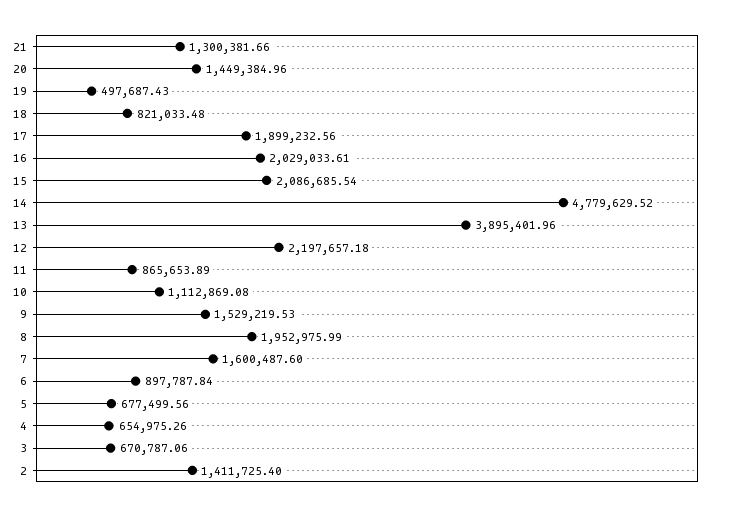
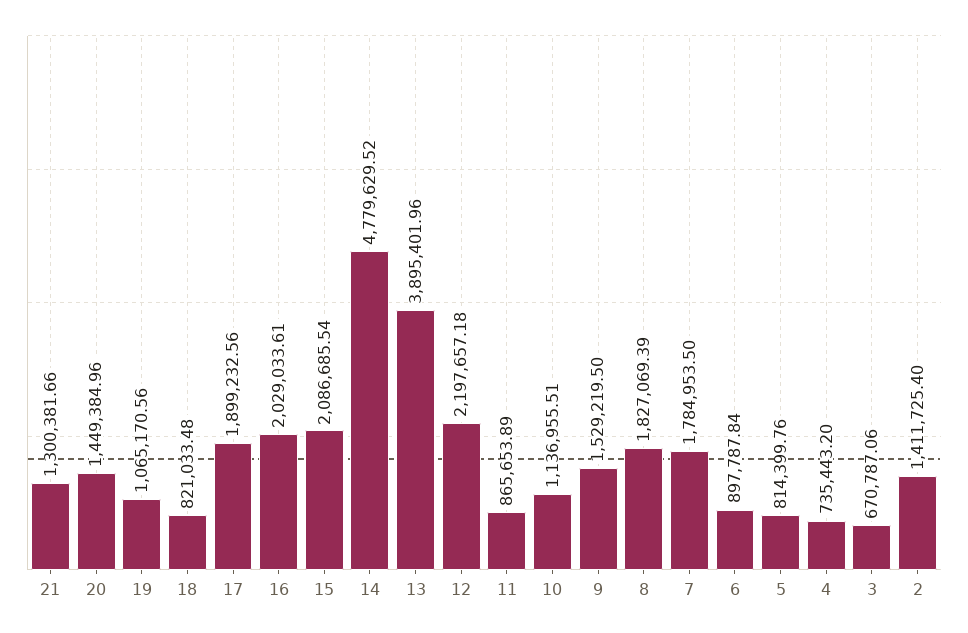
19: 497687.43 -> 1065170.56
10: 1112869.08 -> 1136955.51
9: 1529219.53 -> 1529219.5
8: 1952975.99 -> 1827069.39
7: 1600487.6 -> 1784953.5
5: 677499.56 -> 814399.76
4: 654975.26 -> 735443.2

